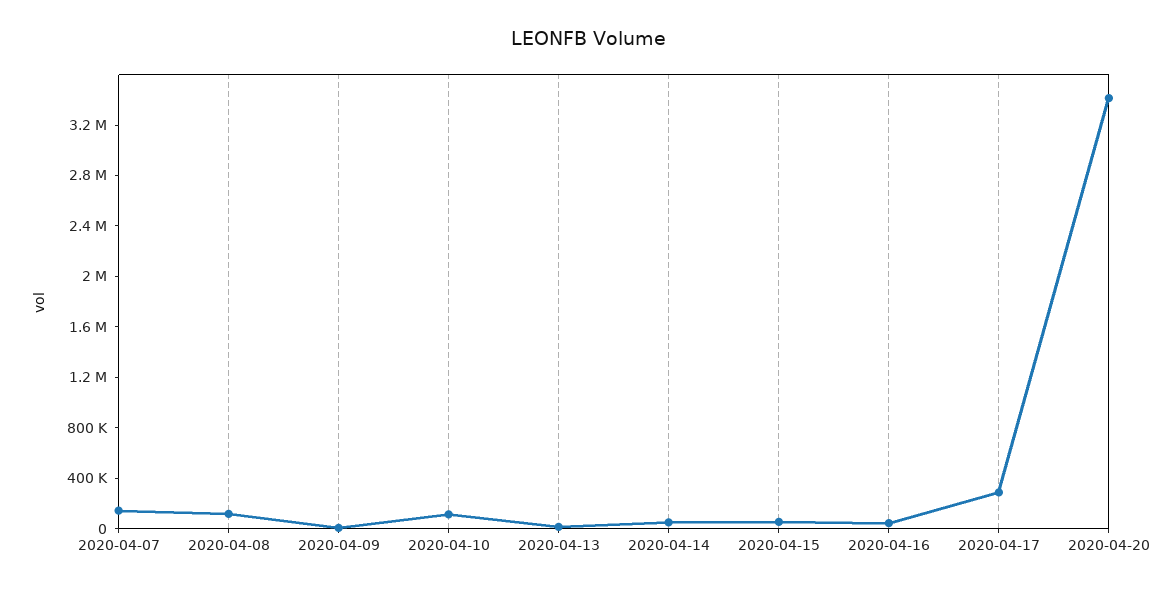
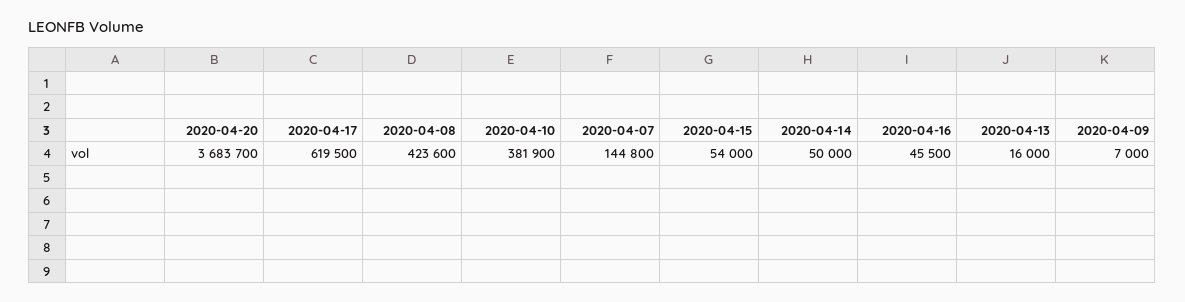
2020-04-08: 100000 -> 423600
2020-04-10: 100000 -> 381900
2020-04-17: 300000 -> 619500
2020-04-20: 3400000 -> 3683700

